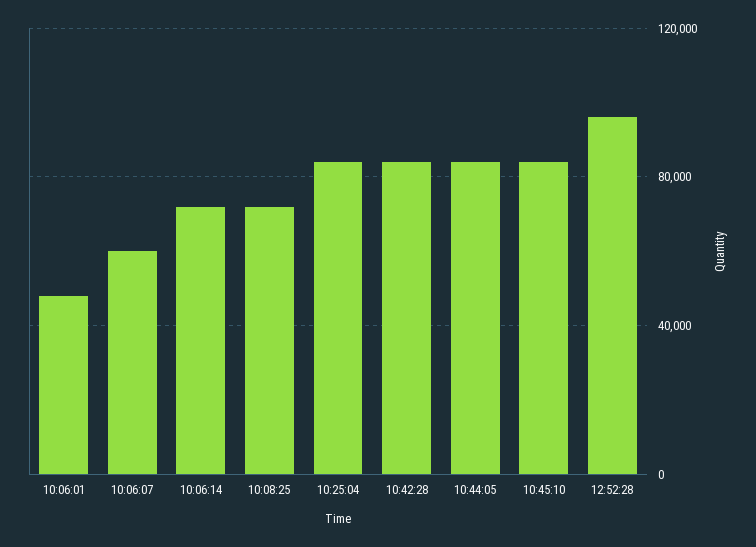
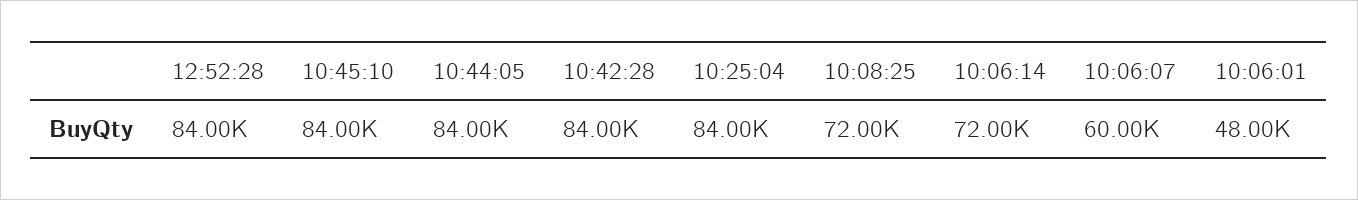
12:52:28: 95000 -> 84000

